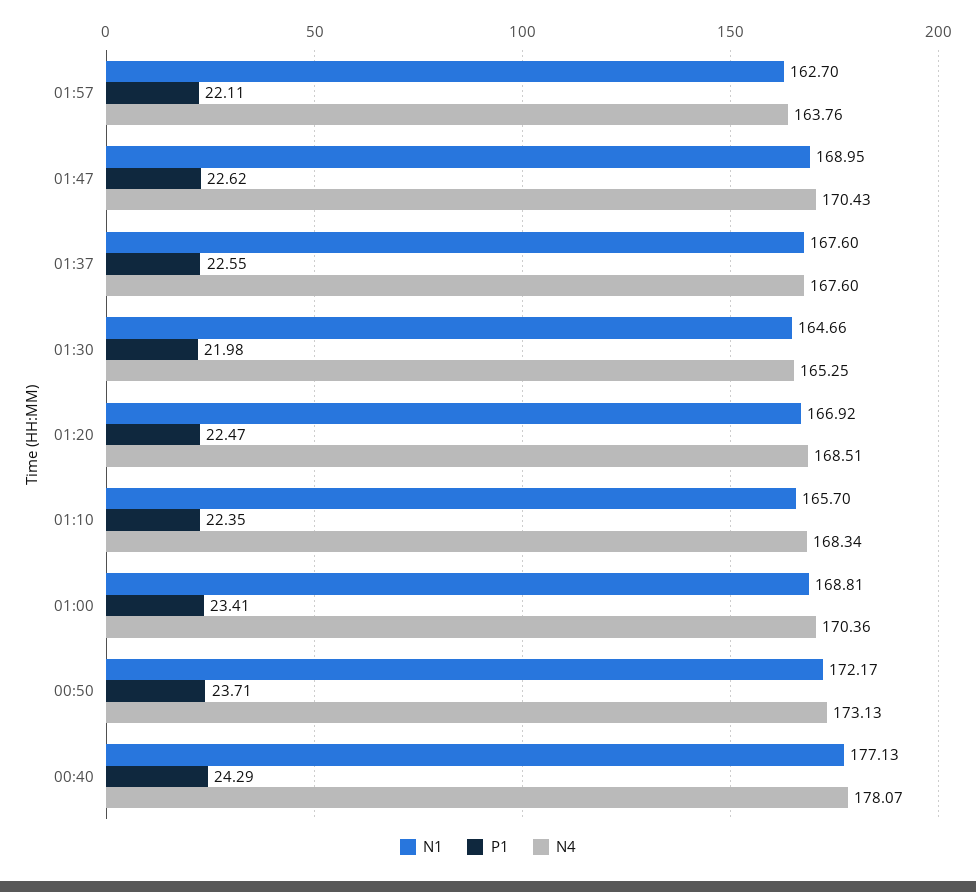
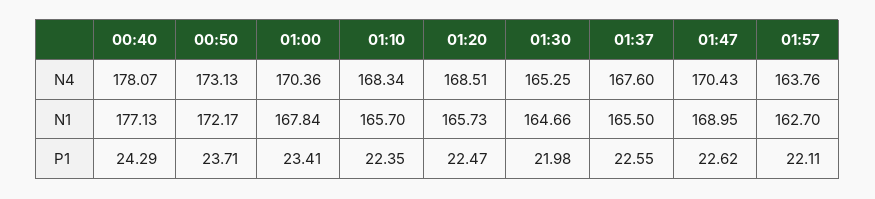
N1, 01:37: 167.6 -> 165.5
N1, 01:20: 166.92 -> 165.73
N1, 01:00: 168.81 -> 167.84

